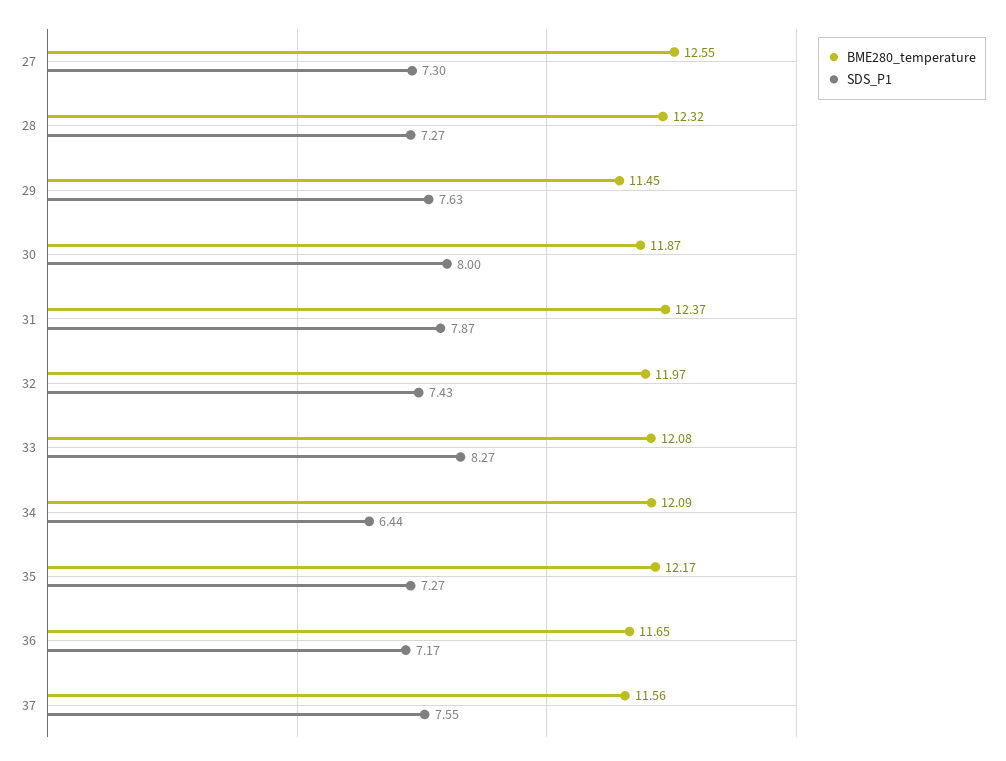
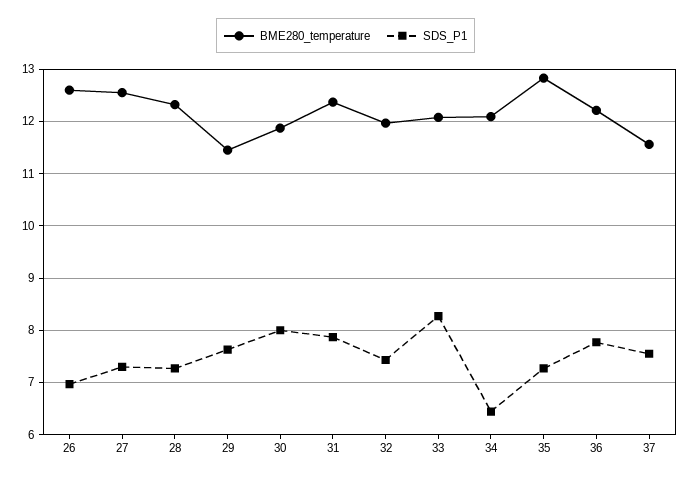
BME280_temperature, 35: 12.17 -> 12.8
BME280_temperature, 36: 11.65 -> 12.2
SDS_P1, 36: 7.17 -> 7.8
BME280_temperature, 26: none -> 12.6
SDS_P1, 26: none -> 7

